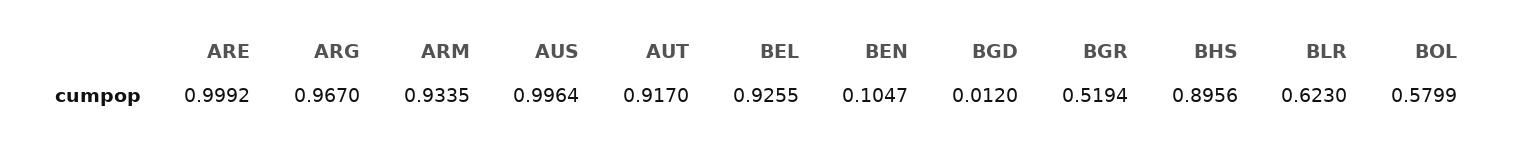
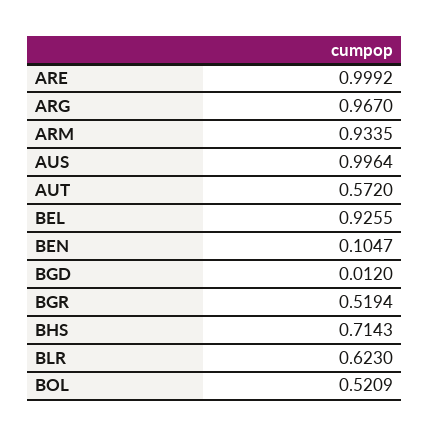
AUT: 0.917 -> 0.572
BHS: 0.8956 -> 0.7143
BOL: 0.5799 -> 0.5209

